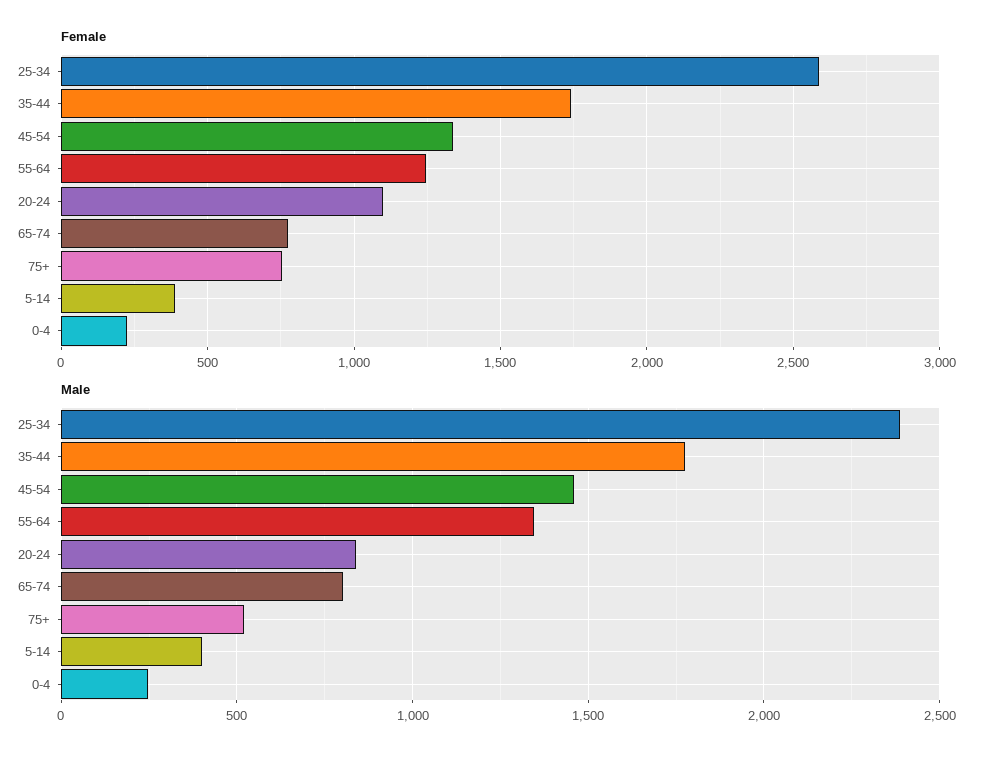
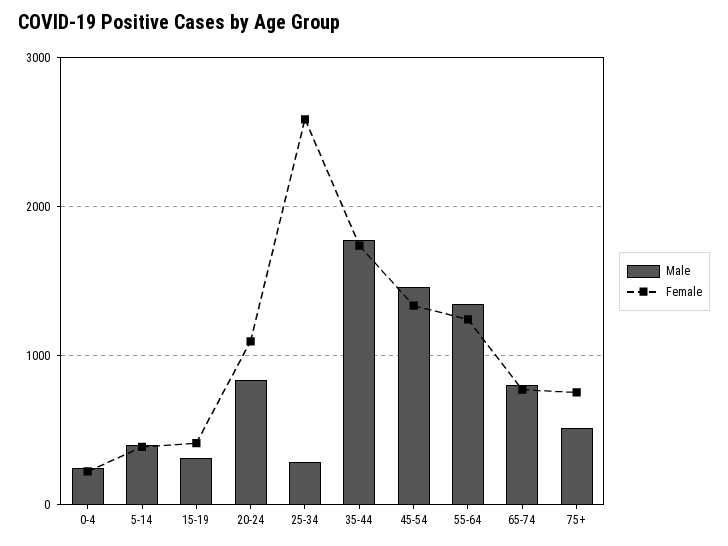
Male, 25-34: 2400 -> 300
Male, 15-19: none -> 300
Female, 15-19: none -> 400

